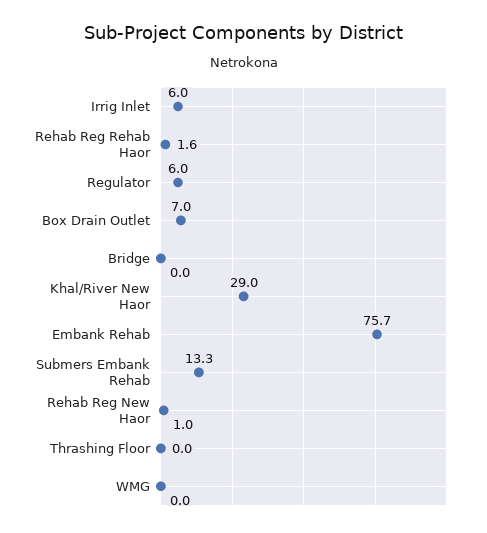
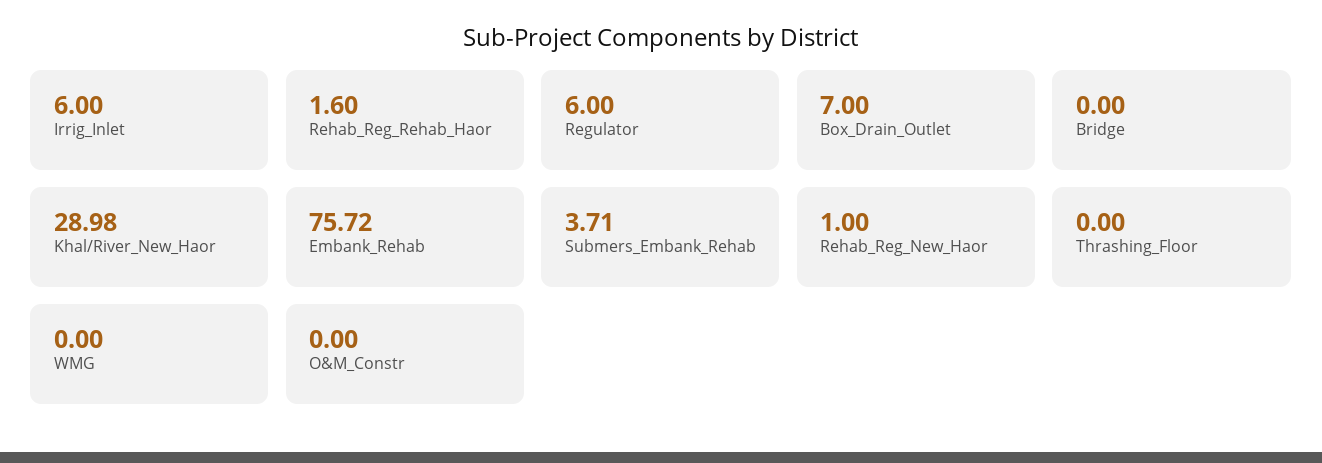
Submers Embank Rehab: 13.3 -> 3.71
O&M_Constr: none -> 0

